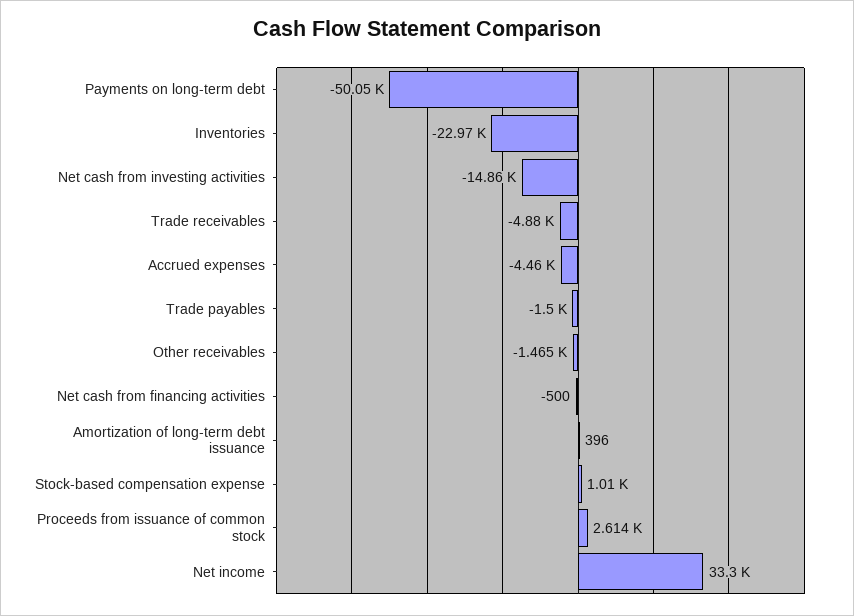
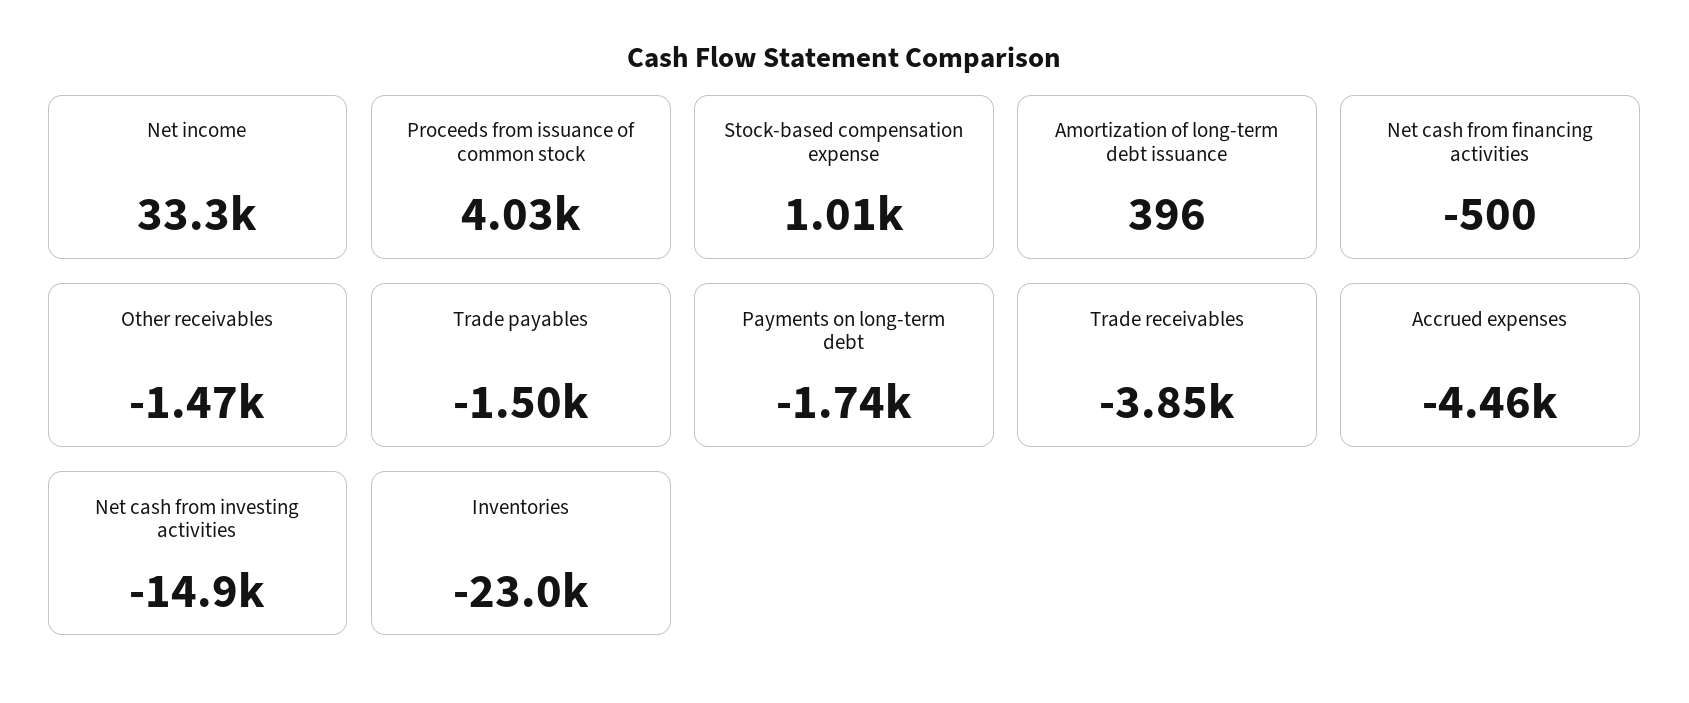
Payments on long-term debt: -50050 -> -1740
Trade receivables: -4880 -> -3850
Proceeds from issuance of common stock: 2614 -> 4030

